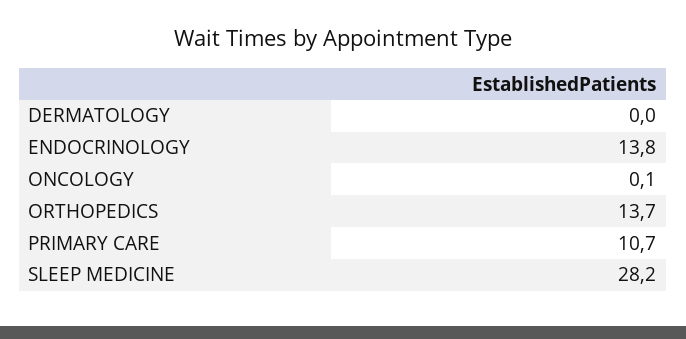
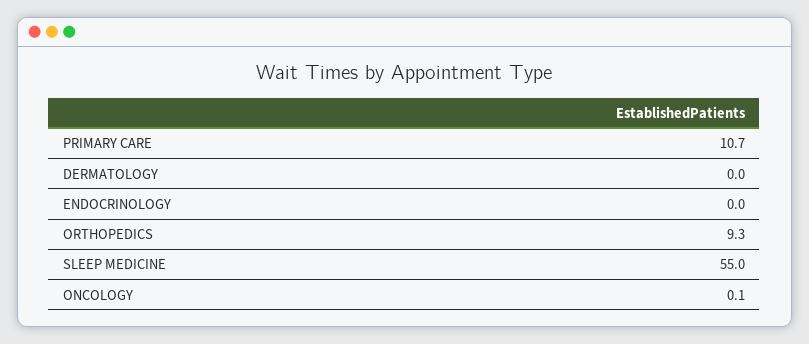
ENDOCRINOLOGY: 13.8 -> 0
ORTHOPEDICS: 13.7 -> 9.3
SLEEP MEDICINE: 28.2 -> 55

